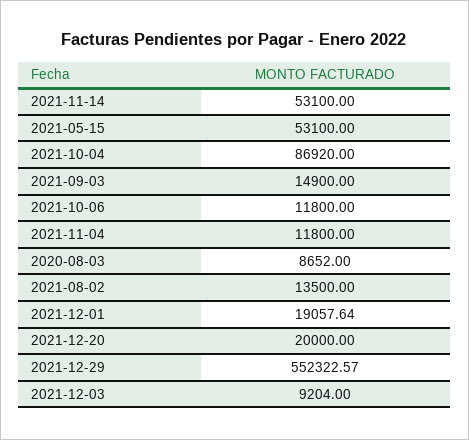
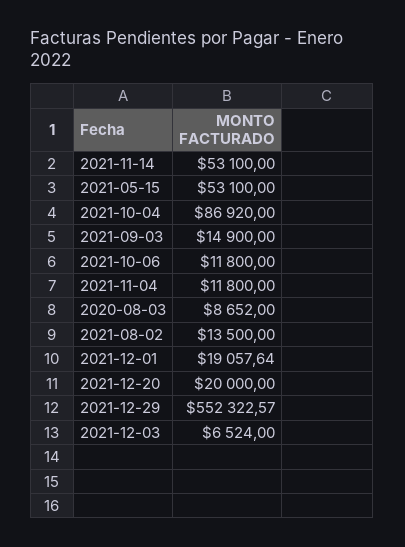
2021-12-03: 9204 -> 6524

